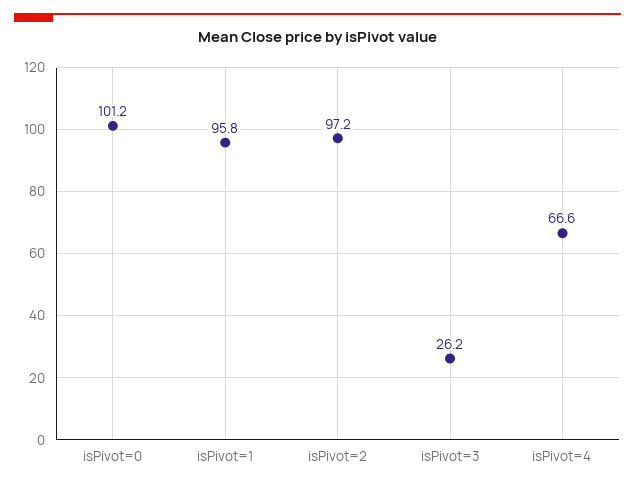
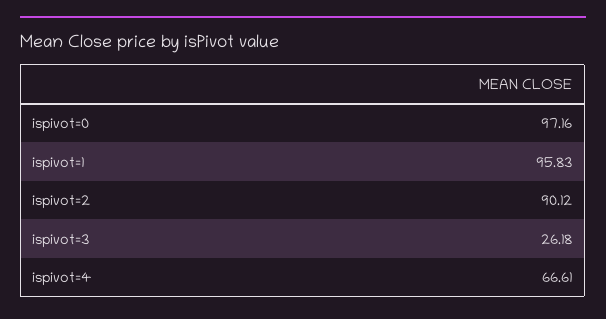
isPivot=0: 101.2 -> 97.16
isPivot=2: 97.2 -> 90.12

